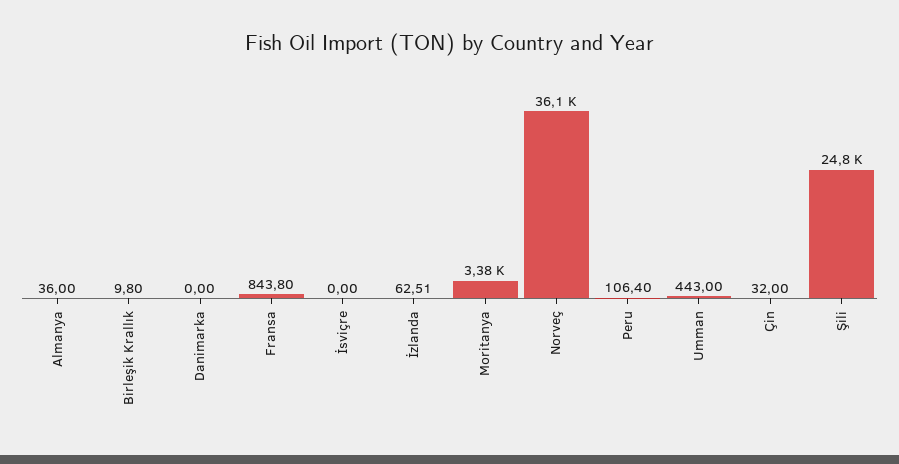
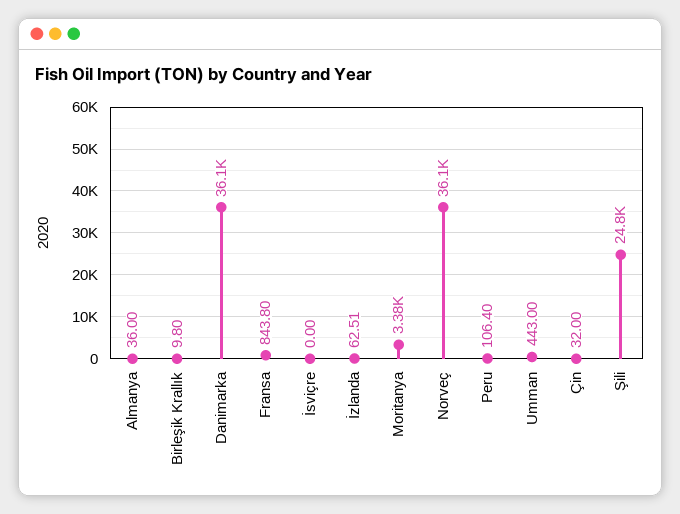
Danimarka: 0 -> 36100

